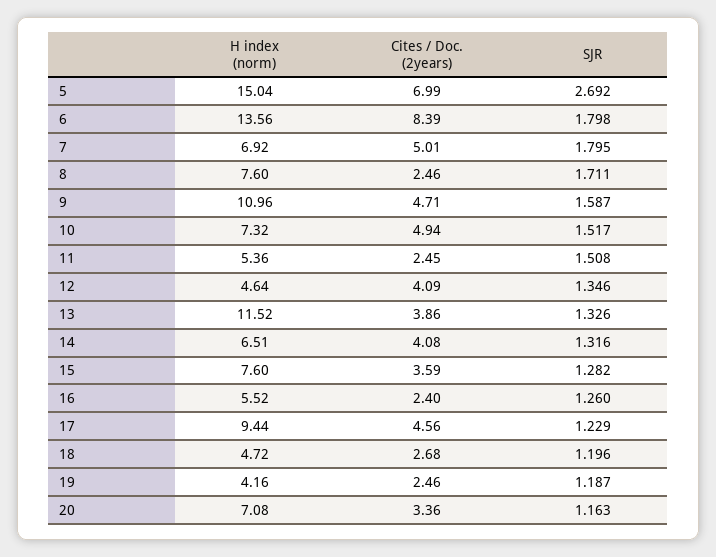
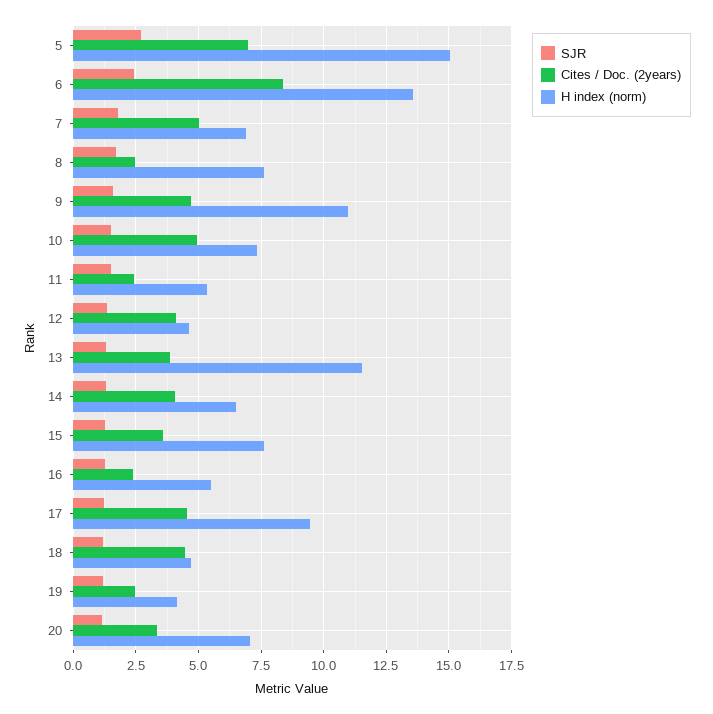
SJR, 6: 1.798 -> 2.5
Cites / Doc. (2years), 18: 2.68 -> 4.5

